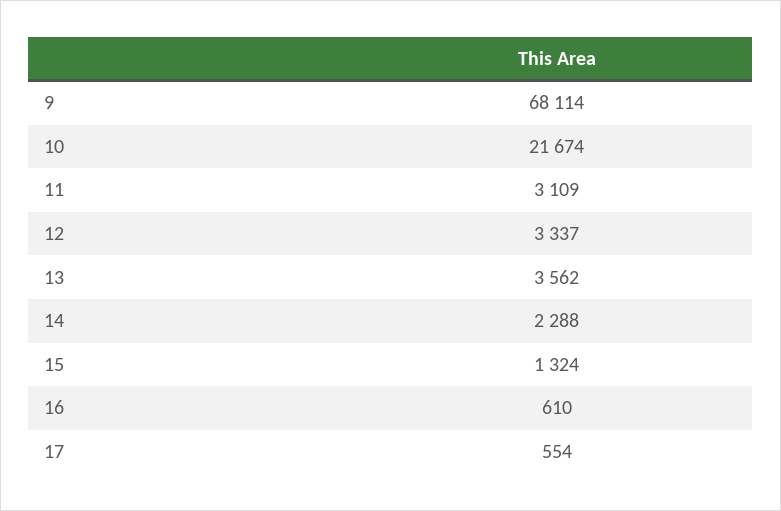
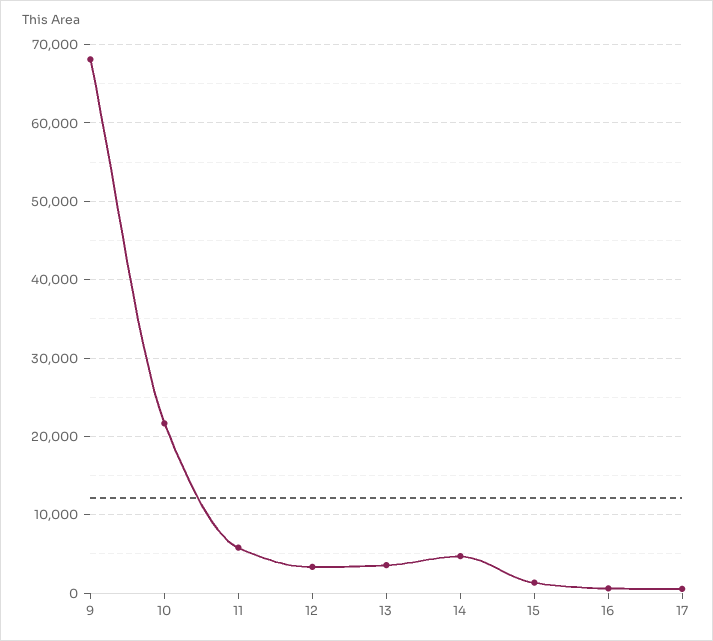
11: 3109 -> 6000
14: 2288 -> 5000

